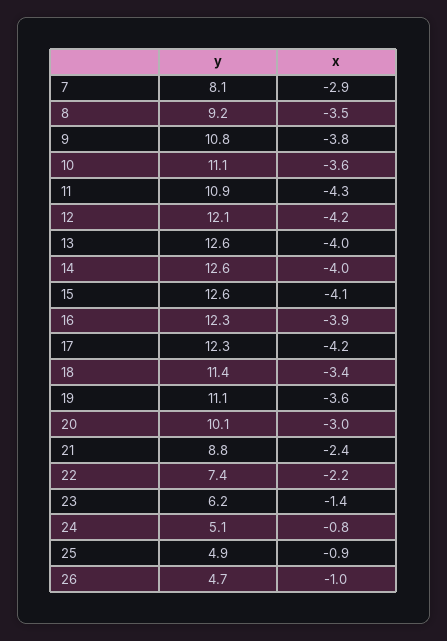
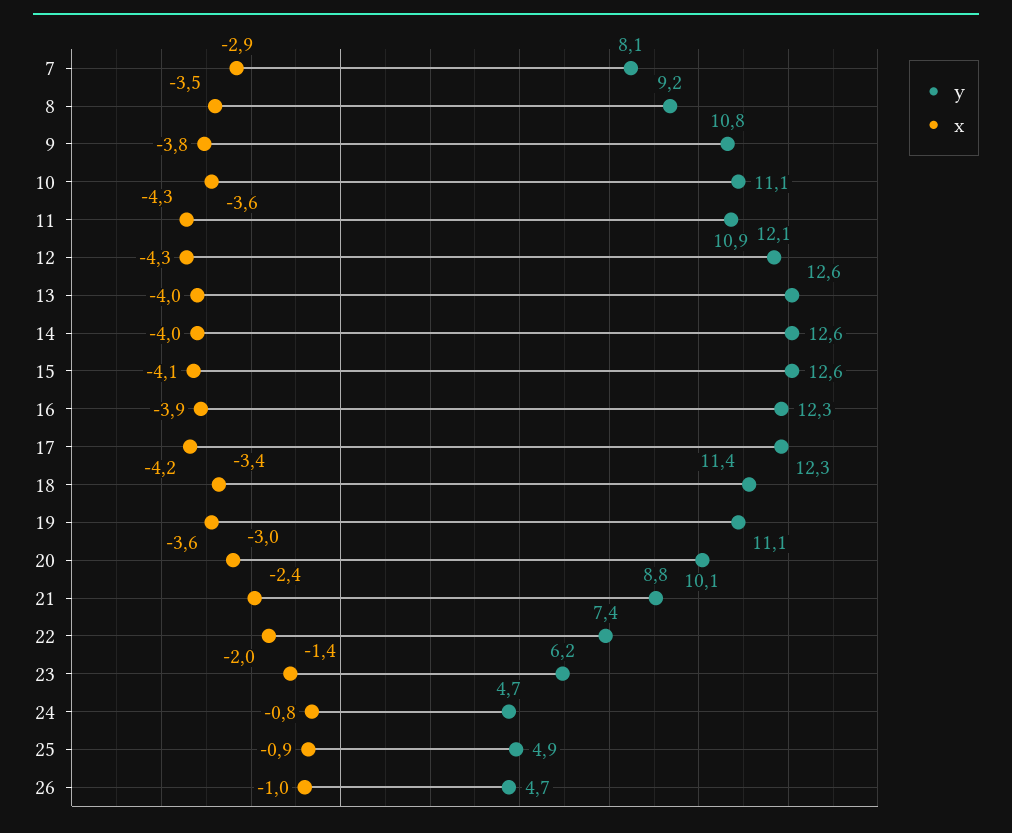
x, 12: -4.2 -> -4.3
x, 22: -2.2 -> -2
y, 24: 5.1 -> 4.7

